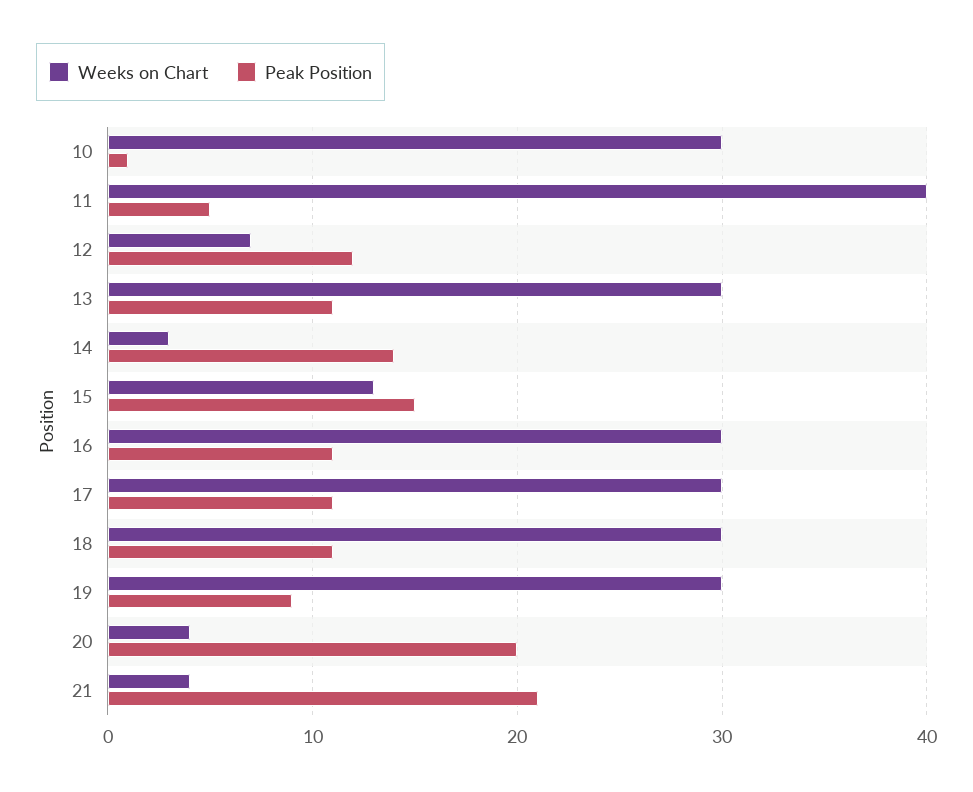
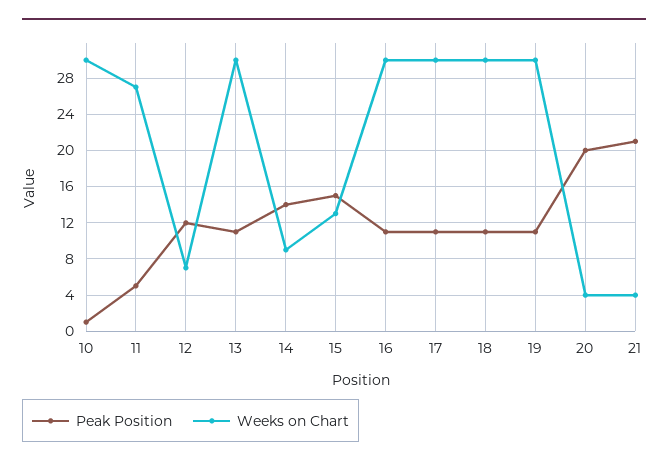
Weeks on Chart, 11: 40 -> 27
Weeks on Chart, 14: 3 -> 9
Peak Position, 19: 9 -> 11

